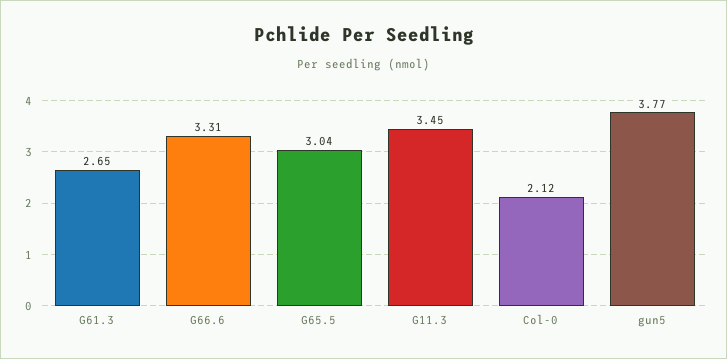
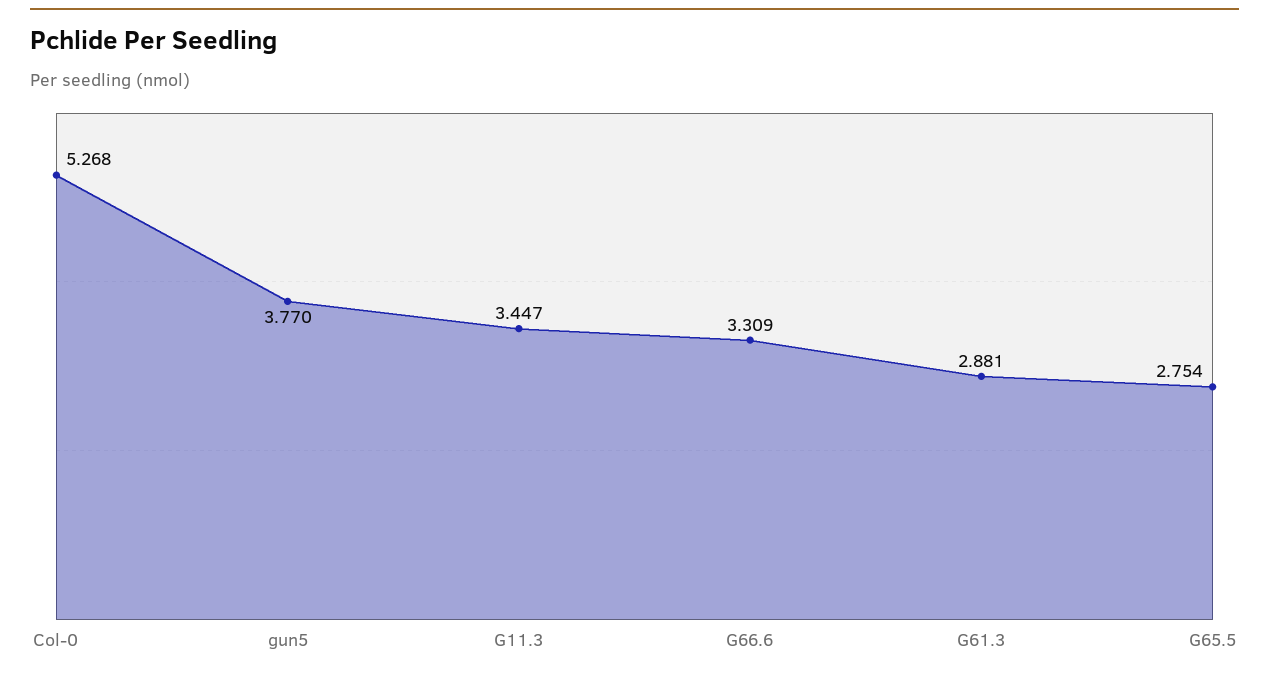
G61.3: 2.65 -> 2.881
G65.5: 3.04 -> 2.754
Col-0: 2.12 -> 5.268

